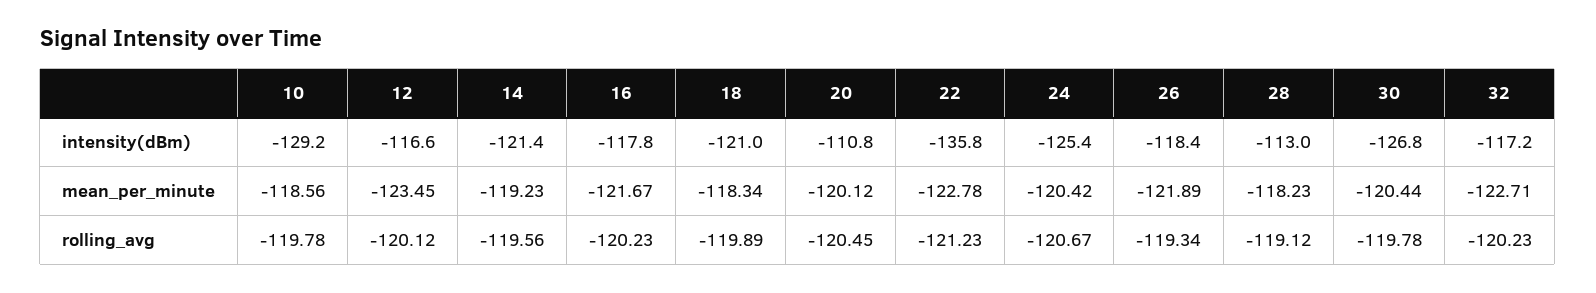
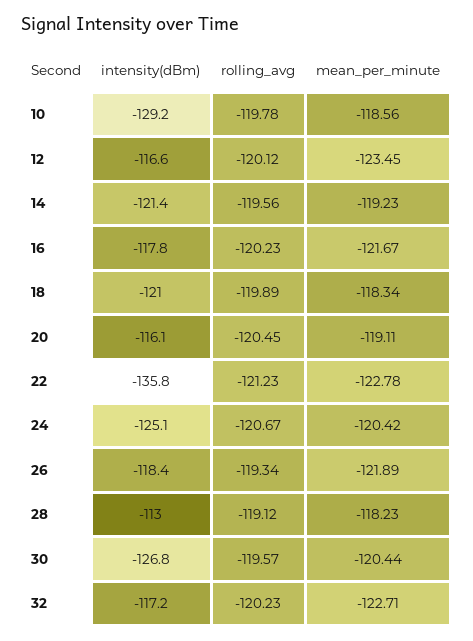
20, intensity(dBm): -110.8 -> -116.1
24, intensity(dBm): -125.4 -> -125.1
20, mean_per_minute: -120.12 -> -119.11
30, rolling_avg: -119.78 -> -119.57

